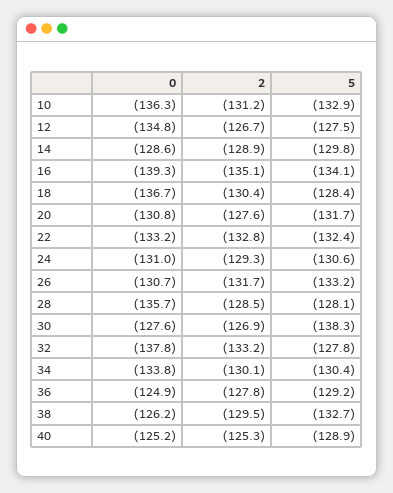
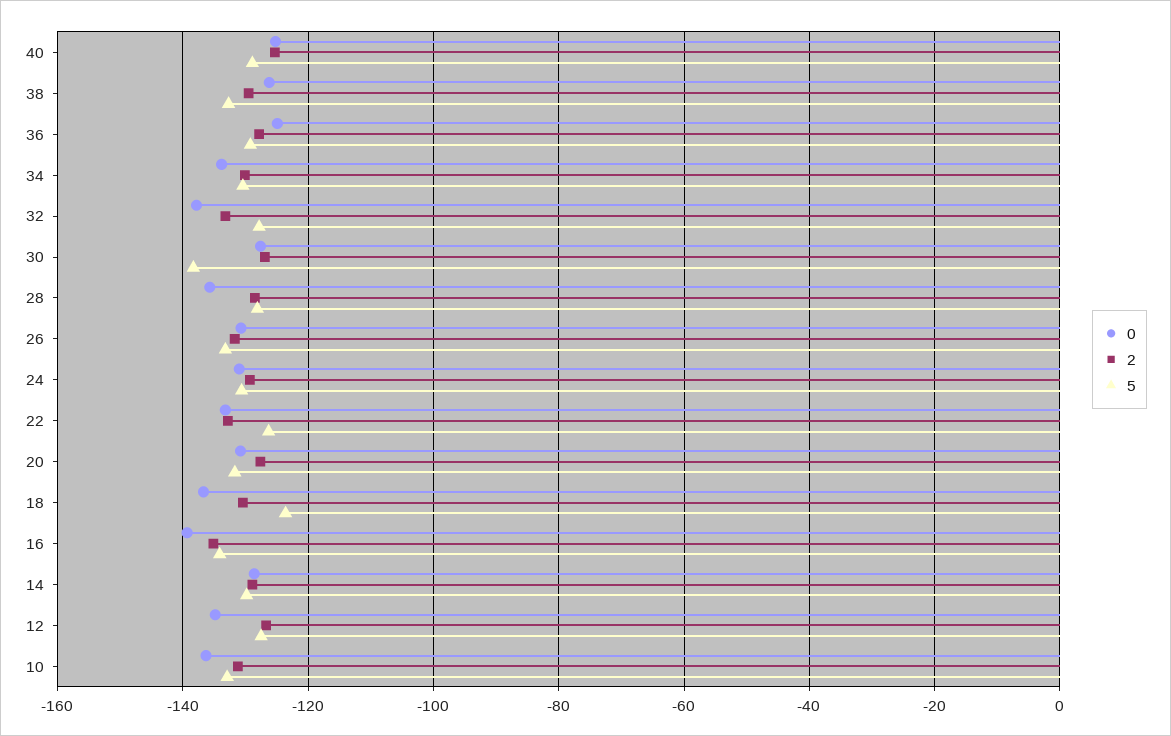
5, 18: -128.4 -> -124
5, 22: -132.4 -> -126

